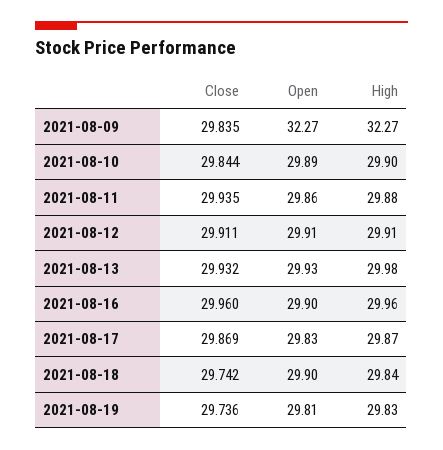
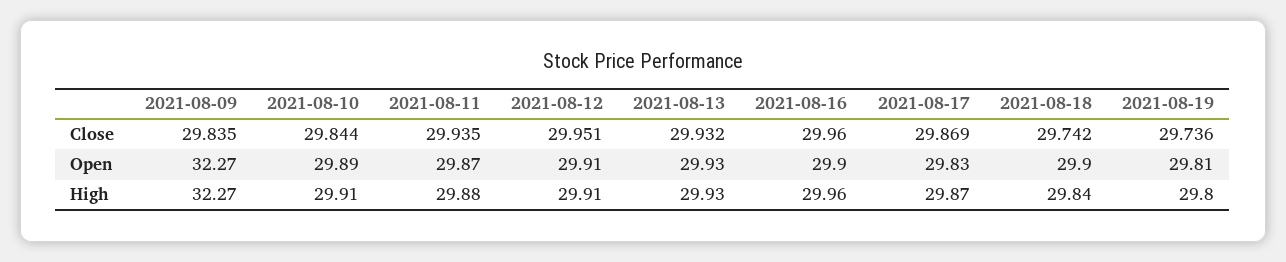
High, 2021-08-10: 29.9 -> 29.91
Open, 2021-08-11: 29.86 -> 29.87
Close, 2021-08-12: 29.911 -> 29.951
High, 2021-08-13: 29.98 -> 29.93
High, 2021-08-19: 29.83 -> 29.8

